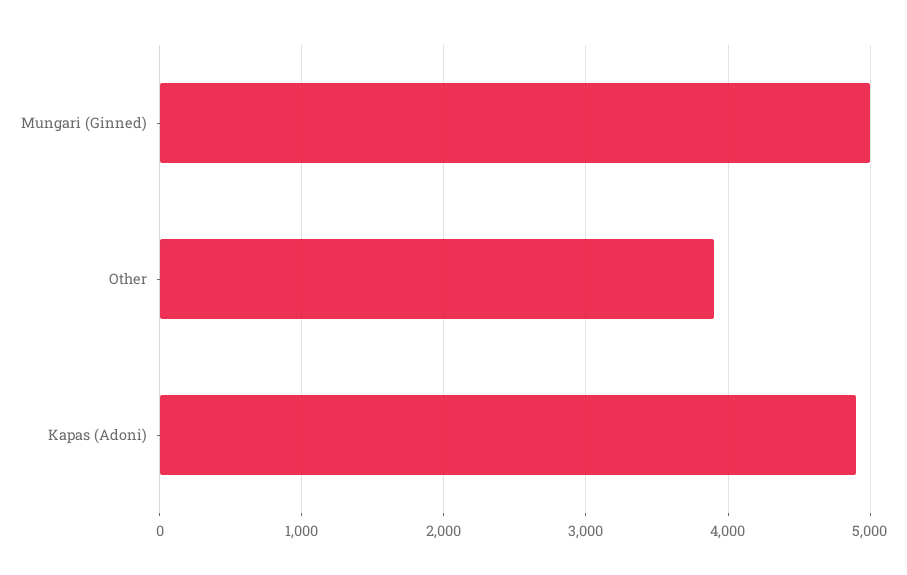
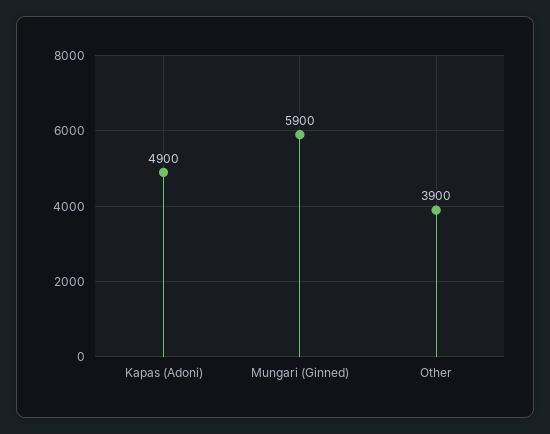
Mungari (Ginned): 5000 -> 5900

